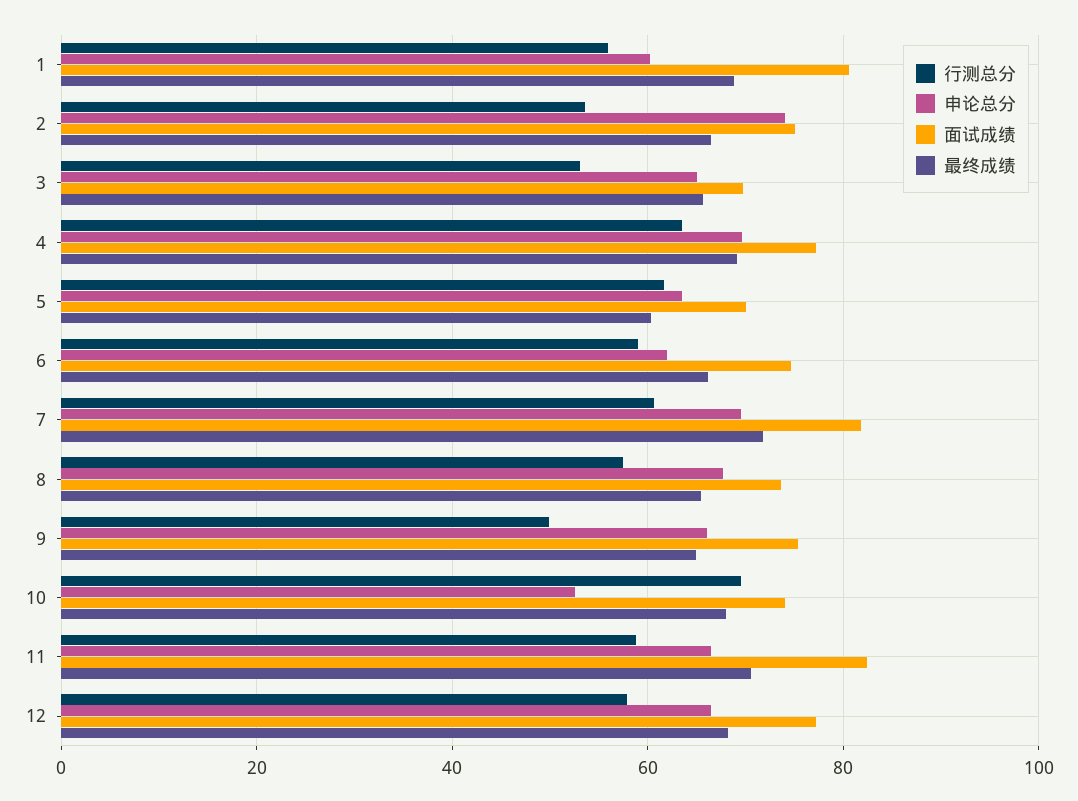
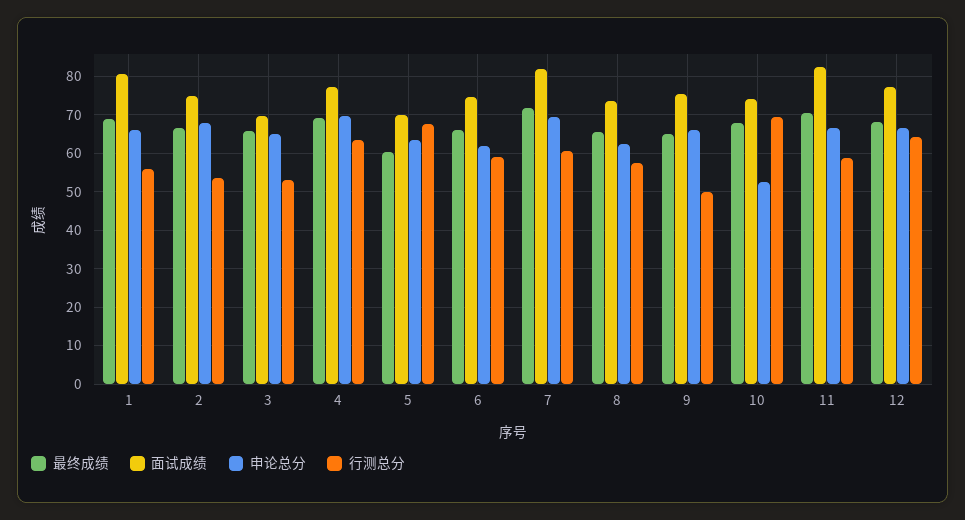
申论总分, 1: 60 -> 66
申论总分, 2: 74 -> 68
行测总分, 5: 62 -> 68
申论总分, 8: 68 -> 62
行测总分, 12: 58 -> 64

